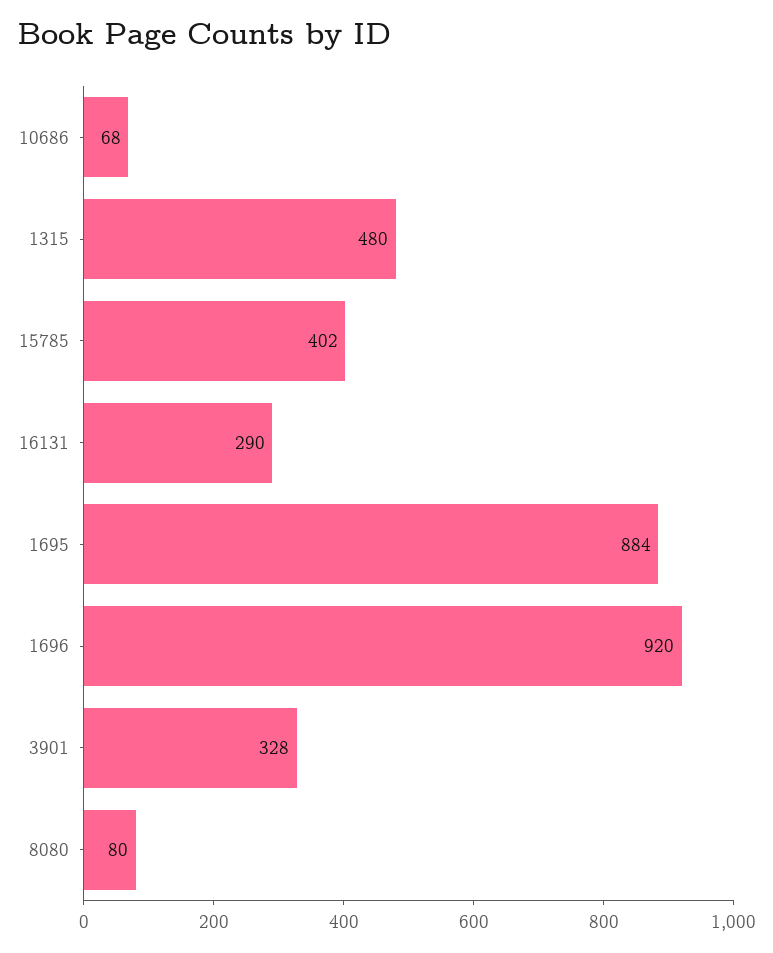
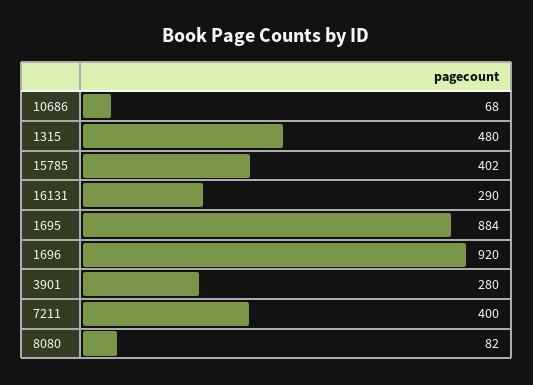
3901: 328 -> 280
8080: 80 -> 82
7211: none -> 400

